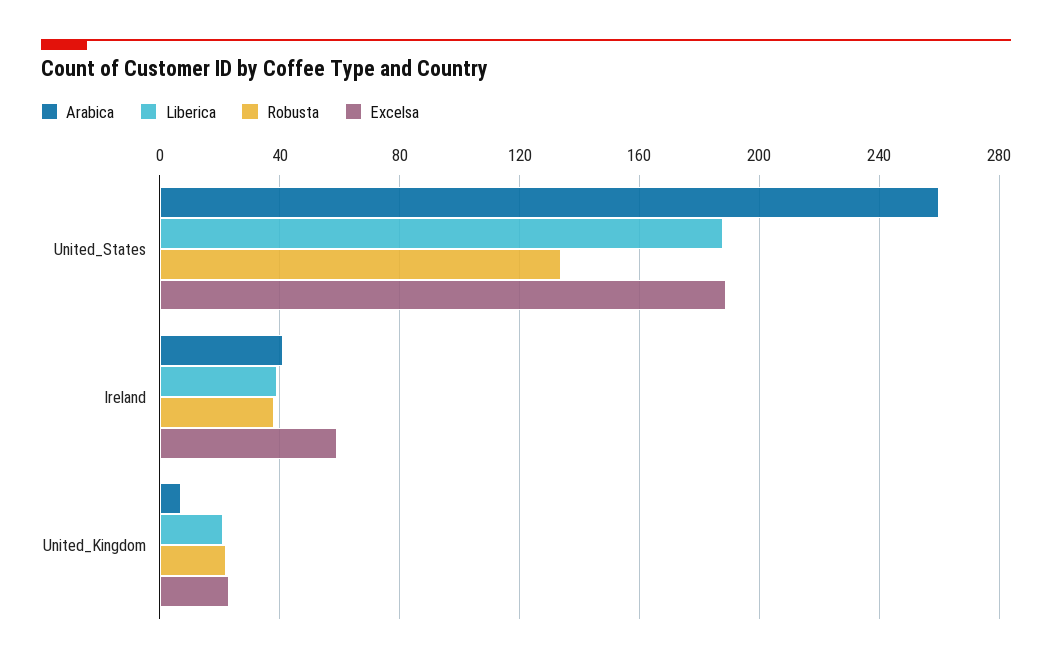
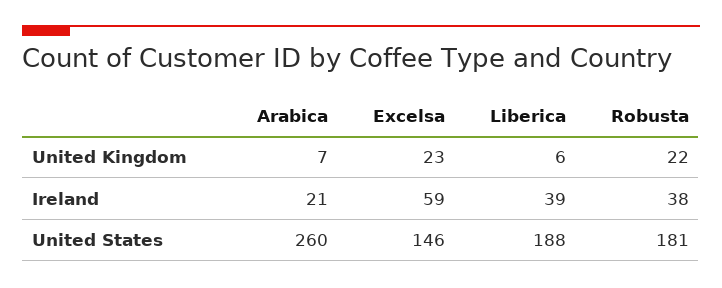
Robusta, United_States: 135 -> 181
Excelsa, United_States: 190 -> 146
Arabica, Ireland: 40 -> 21
Liberica, United_Kingdom: 20 -> 6

